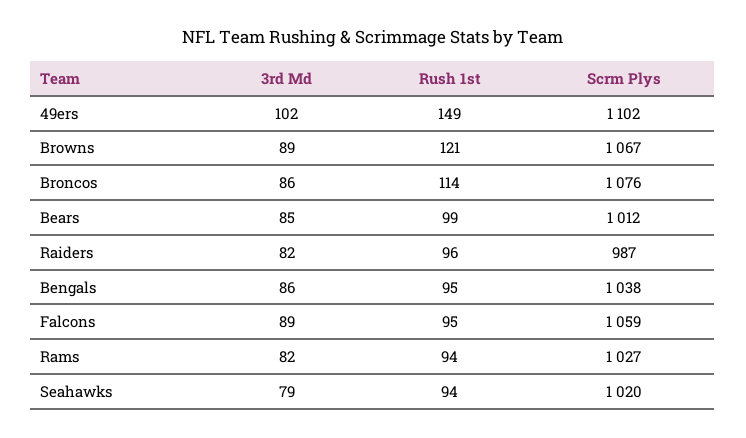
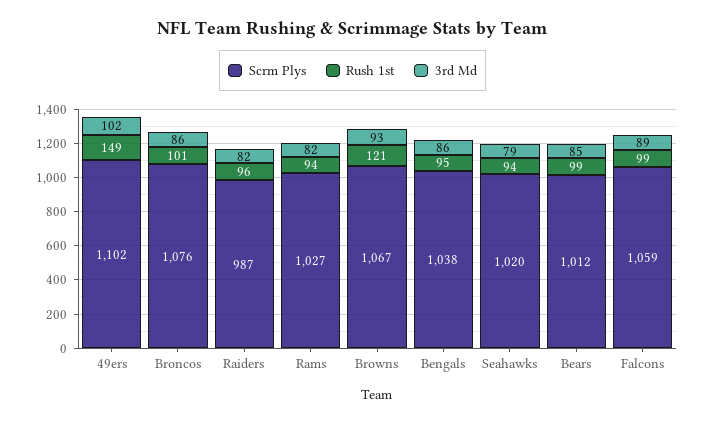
3rd Md, Browns: 89 -> 93
Rush 1st, Broncos: 114 -> 101
Rush 1st, Falcons: 95 -> 99

